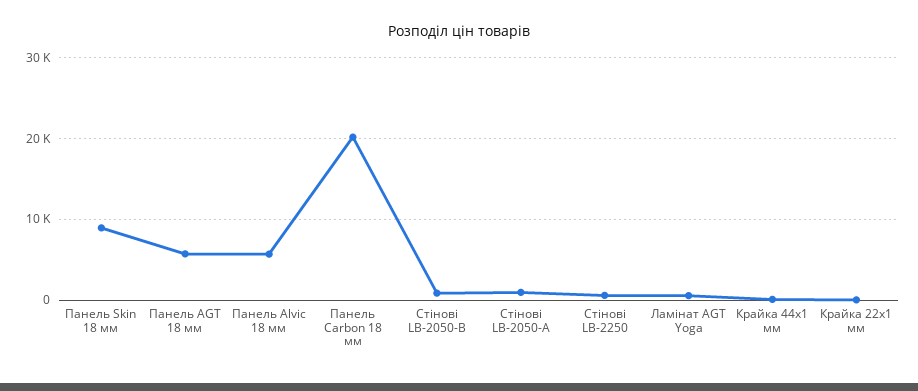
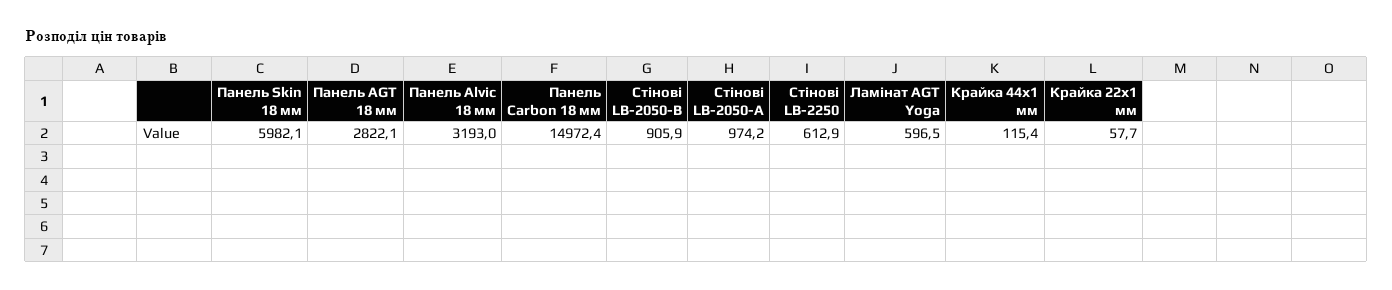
Панель Skin 18 мм: 9000 -> 5982.1
Панель AGT 18 мм: 6000 -> 2822.1
Панель Alvic 18 мм: 6000 -> 3193
Панель Carbon 18 мм: 20000 -> 14972.4

